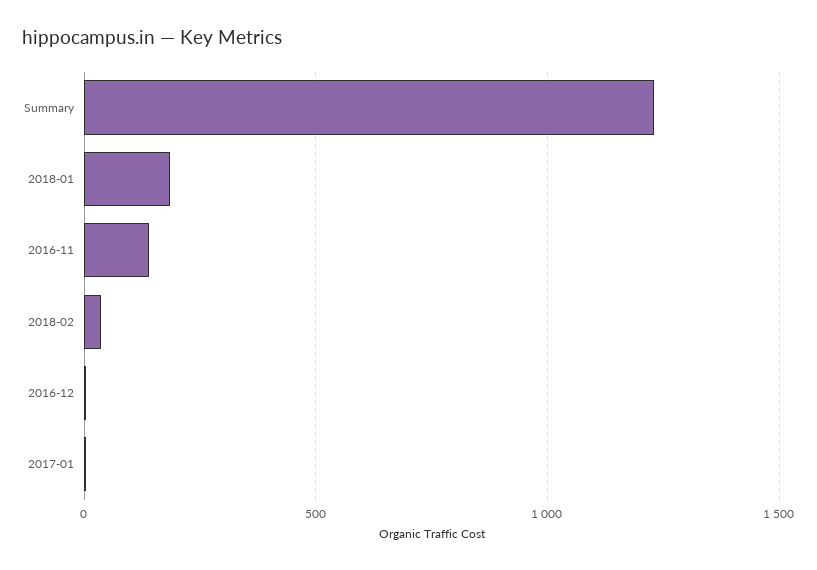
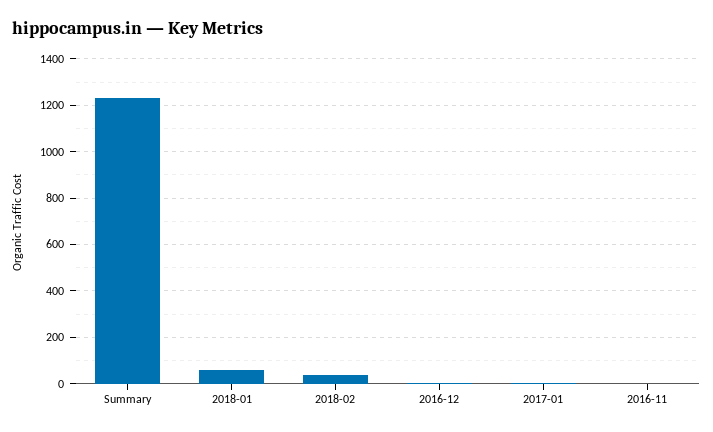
2018-01: 200 -> 50
2016-11: 150 -> 0

